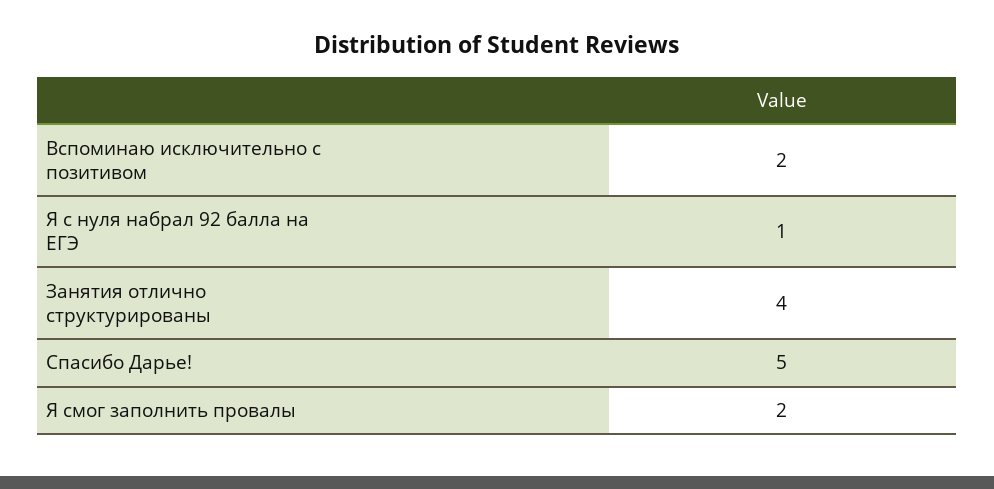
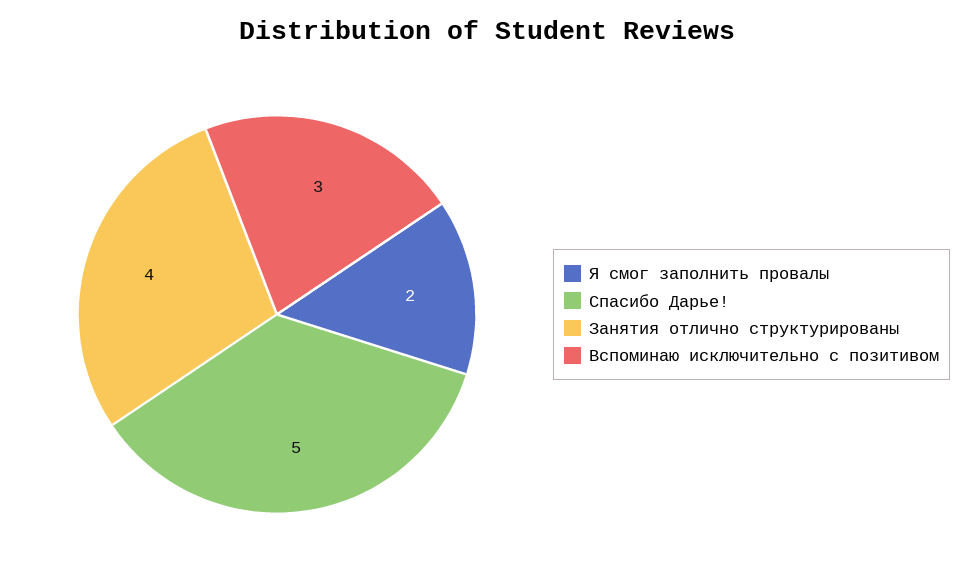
Вспоминаю исключительно с позитивом: 2 -> 3
Я с нуля набрал 92 балла на ЕГЭ: 1 -> none

